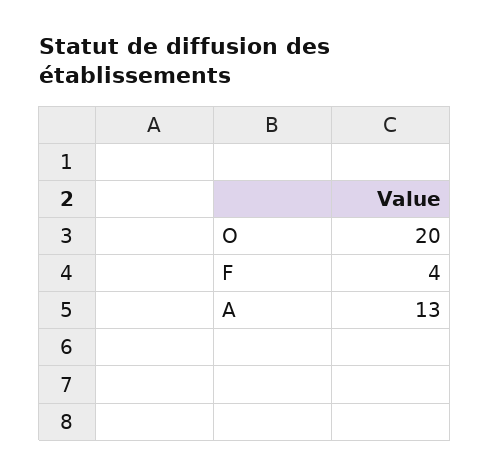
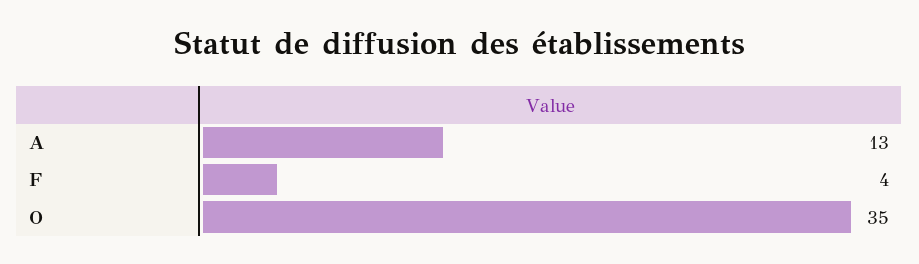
O: 20 -> 35

